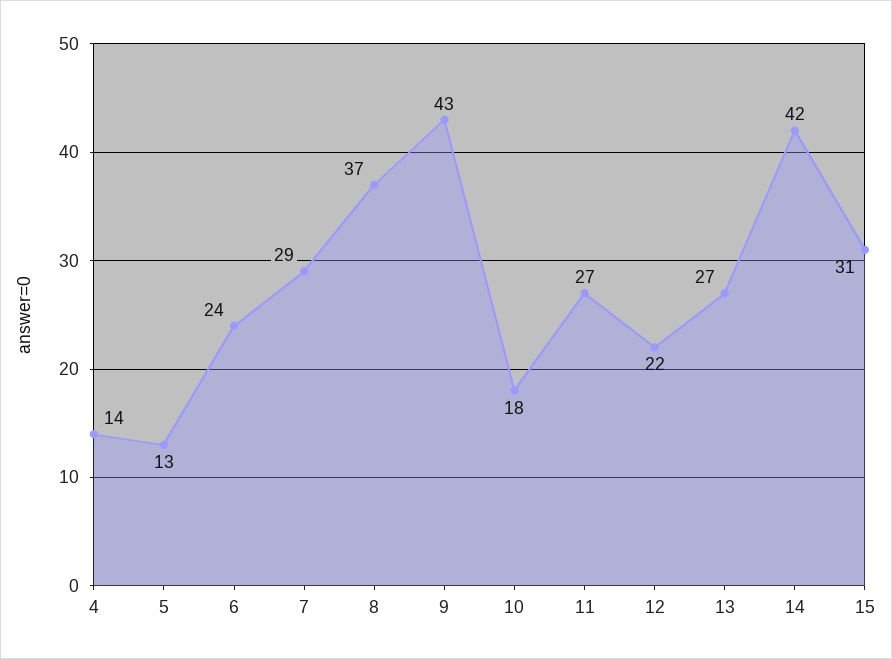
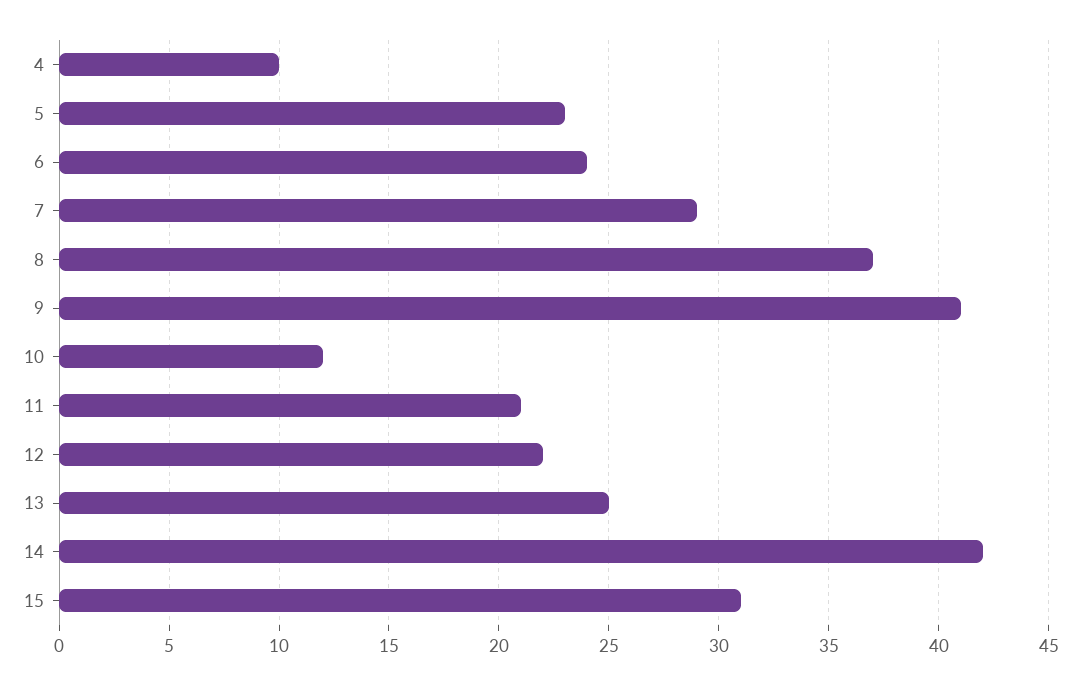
4: 14 -> 10
5: 13 -> 23
9: 43 -> 41
10: 18 -> 12
11: 27 -> 21
13: 27 -> 25

